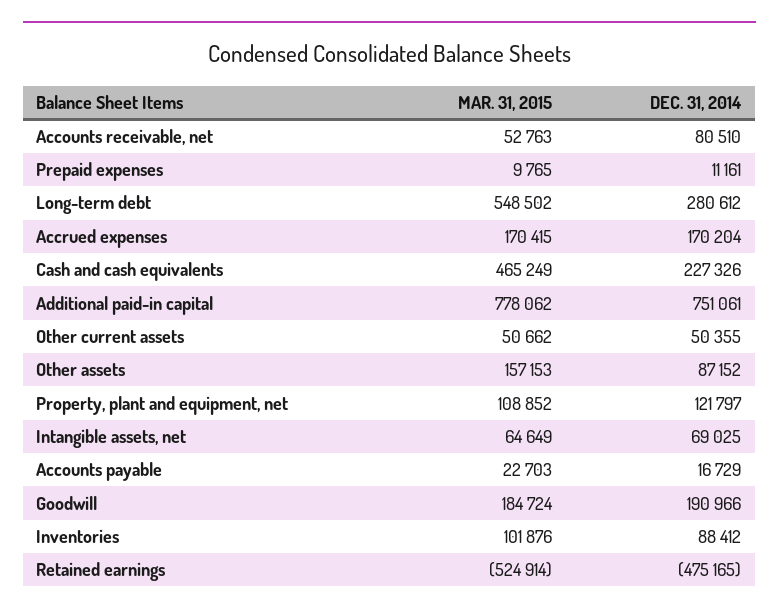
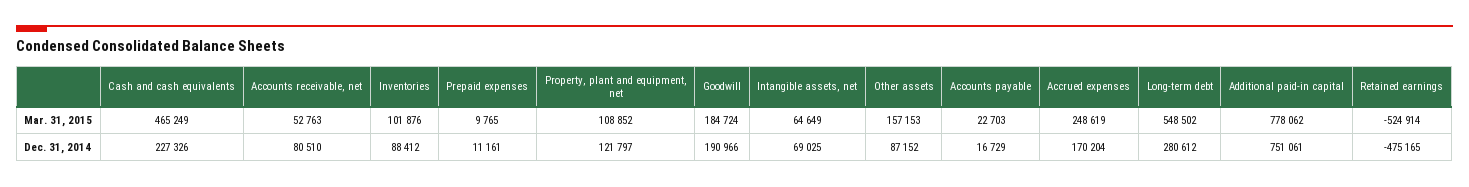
MAR. 31, 2015, Accrued expenses: 170415 -> 248619
MAR. 31, 2015, Other current assets: 50662 -> none
DEC. 31, 2014, Other current assets: 50355 -> none

